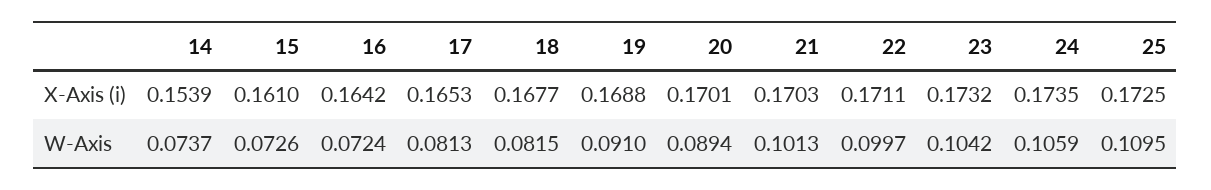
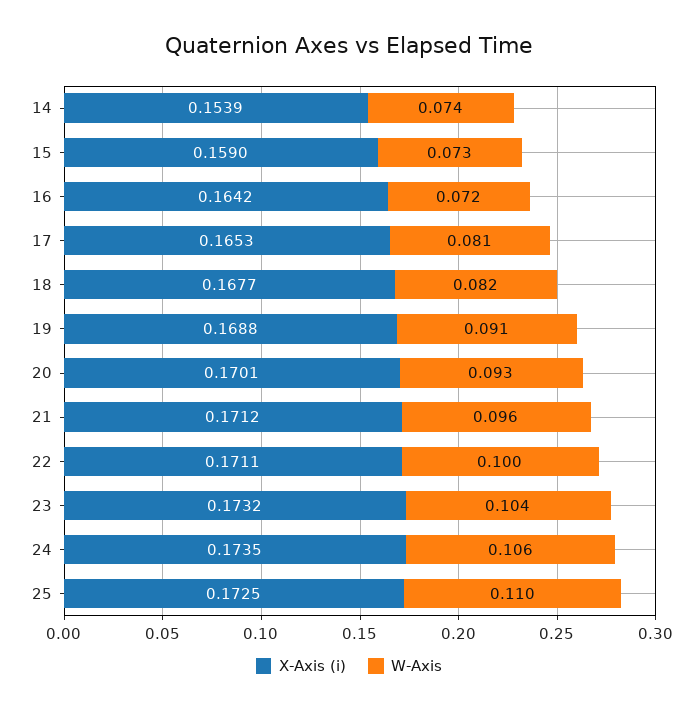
X-Axis (i), 15: 0.161 -> 0.159
X-Axis (i), 21: 0.1703 -> 0.1712
W-Axis, 20: 0.0894 -> 0.093
W-Axis, 21: 0.1013 -> 0.096

